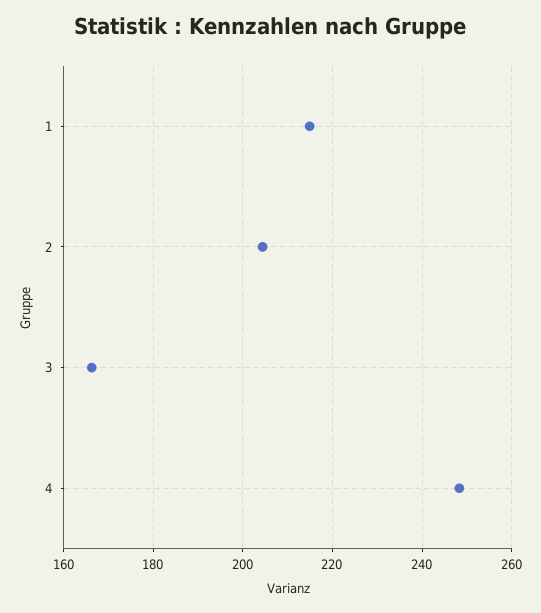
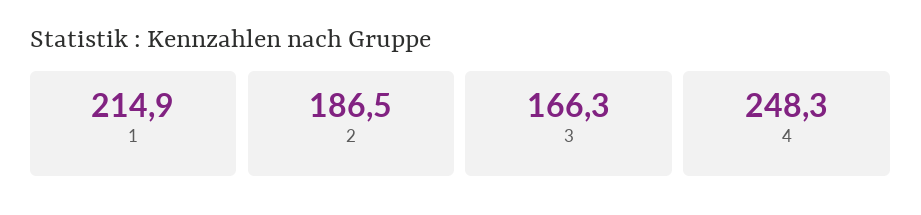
2: 204 -> 186.5

